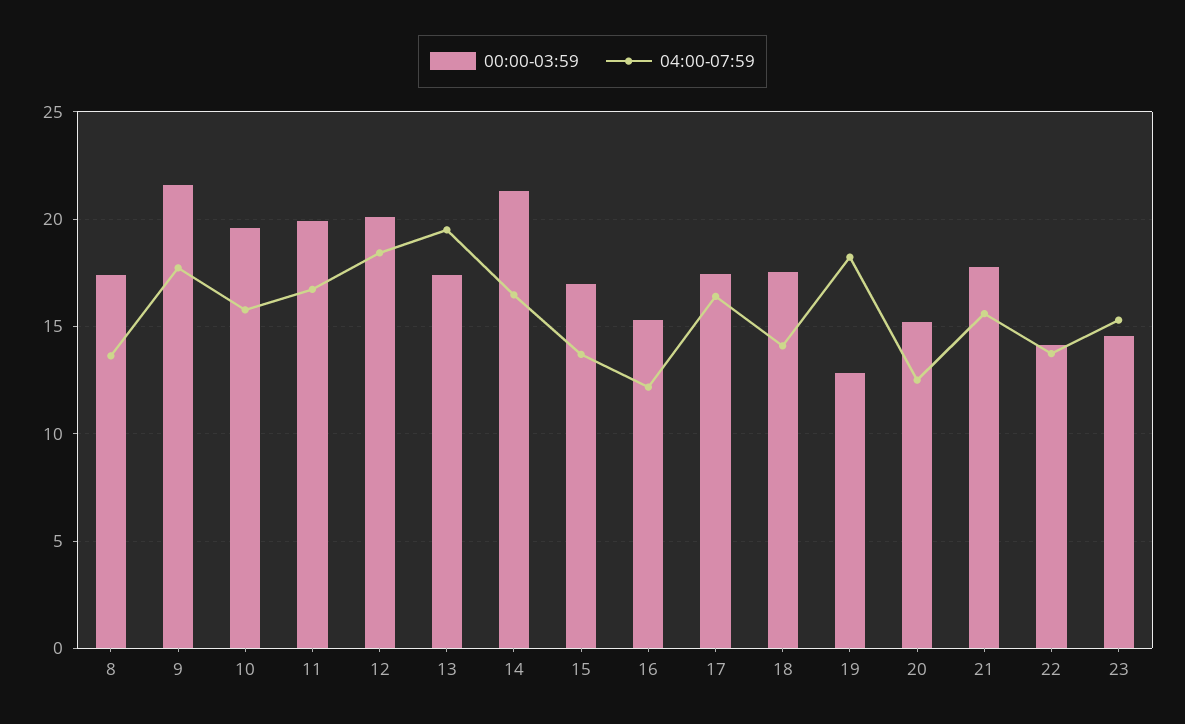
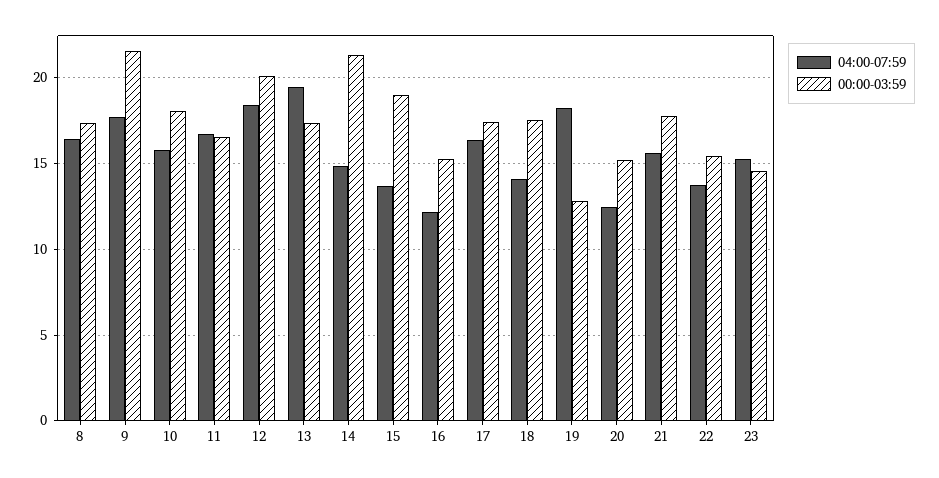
04:00-07:59, 8: 13.5 -> 16.5
00:00-03:59, 10: 19.5 -> 18
00:00-03:59, 11: 20 -> 16.5
04:00-07:59, 14: 16.5 -> 15
00:00-03:59, 15: 17 -> 19
00:00-03:59, 22: 14 -> 15.5

